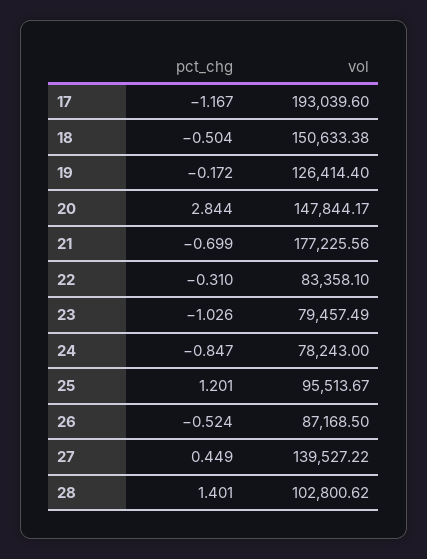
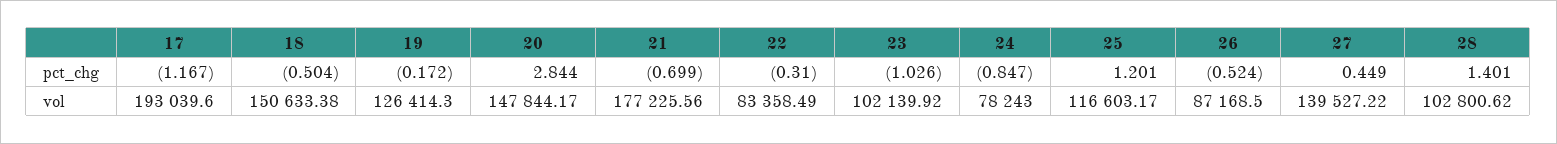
vol, 19: 126414.4 -> 126414.3
vol, 22: 83358.1 -> 83358.49
vol, 23: 79457.49 -> 102139.92
vol, 25: 95513.67 -> 116603.17

